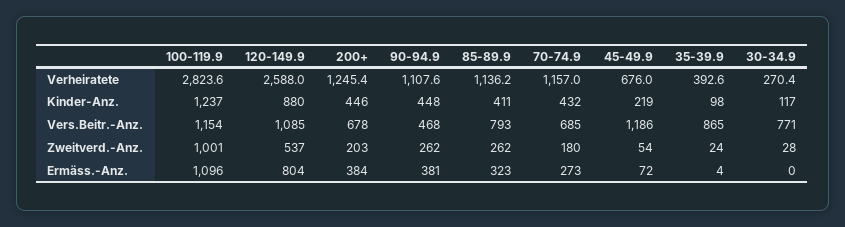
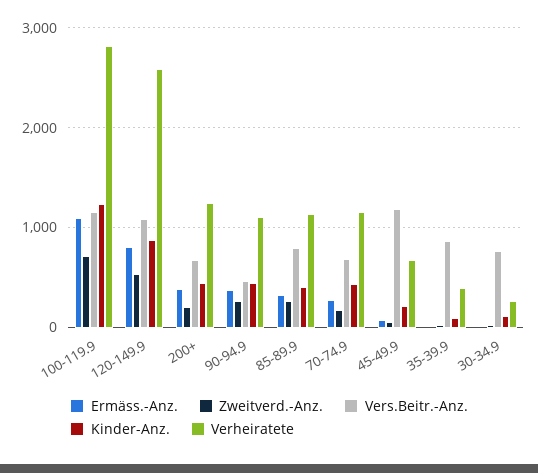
Zweitverd.-Anz., 100-119.9: 1001 -> 700

